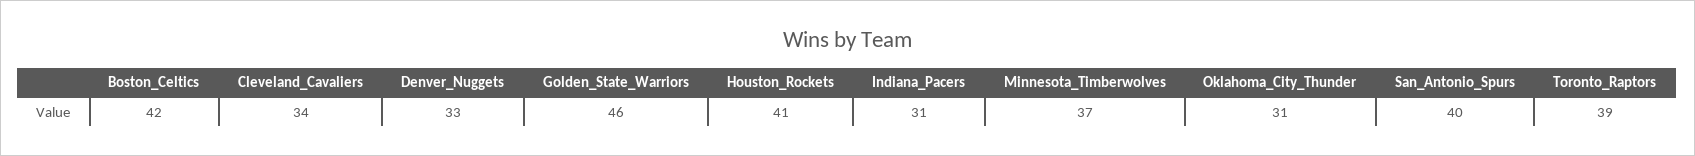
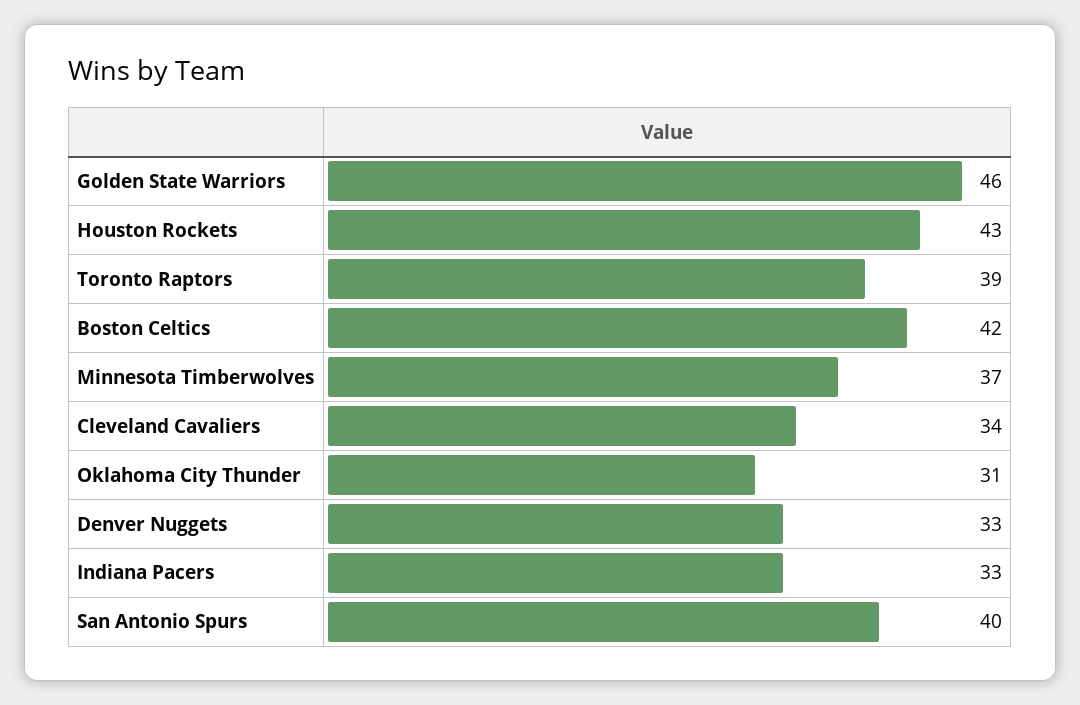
Houston_Rockets: 41 -> 43
Indiana_Pacers: 31 -> 33

